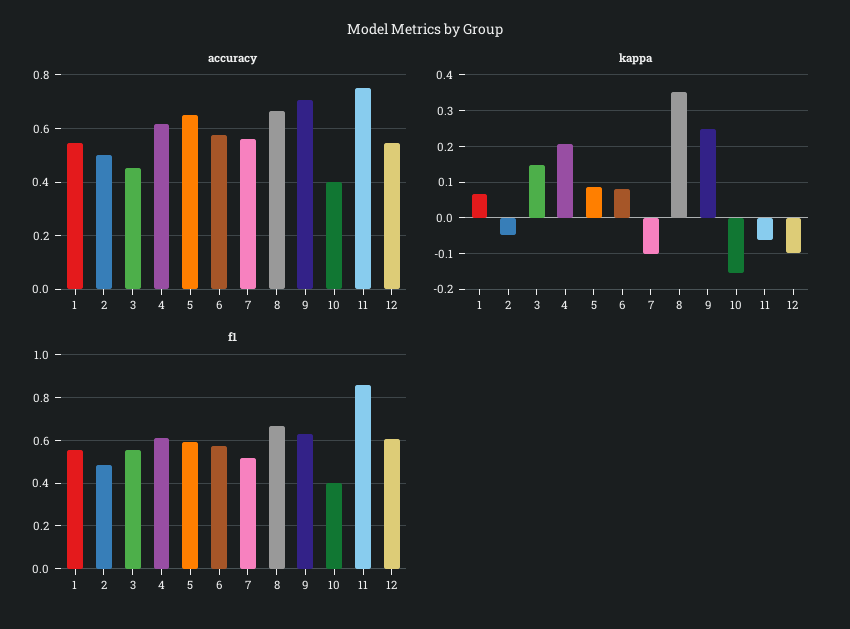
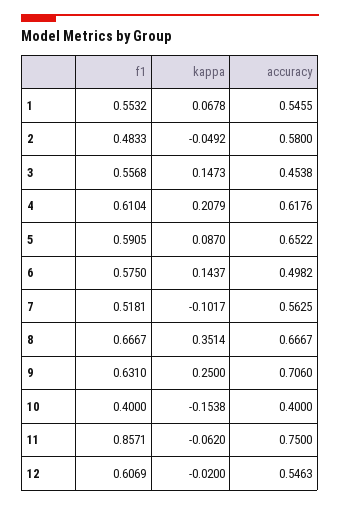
accuracy, 2: 0.5 -> 0.58
accuracy, 6: 0.575 -> 0.4982
kappa, 6: 0.08 -> 0.1437
kappa, 12: -0.1 -> -0.02

